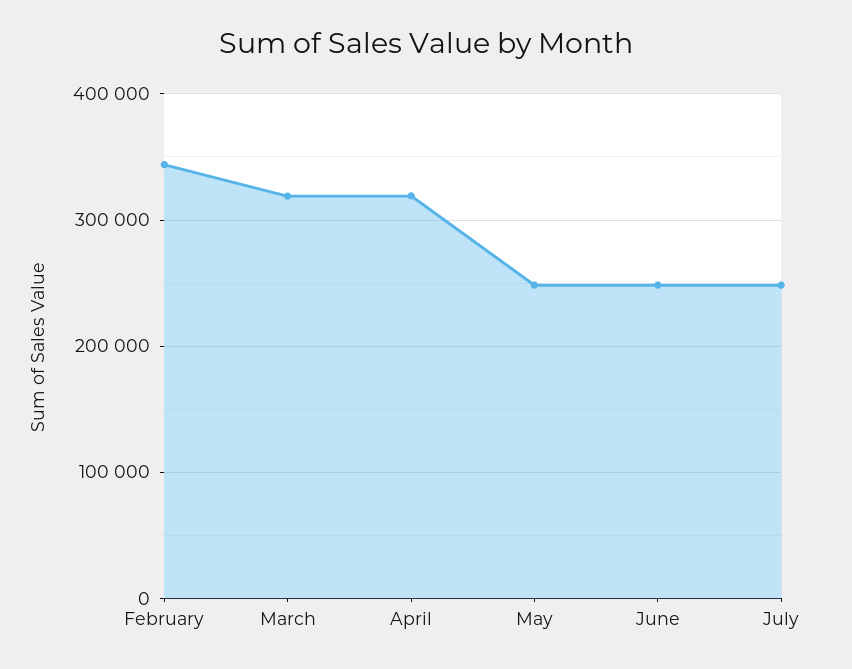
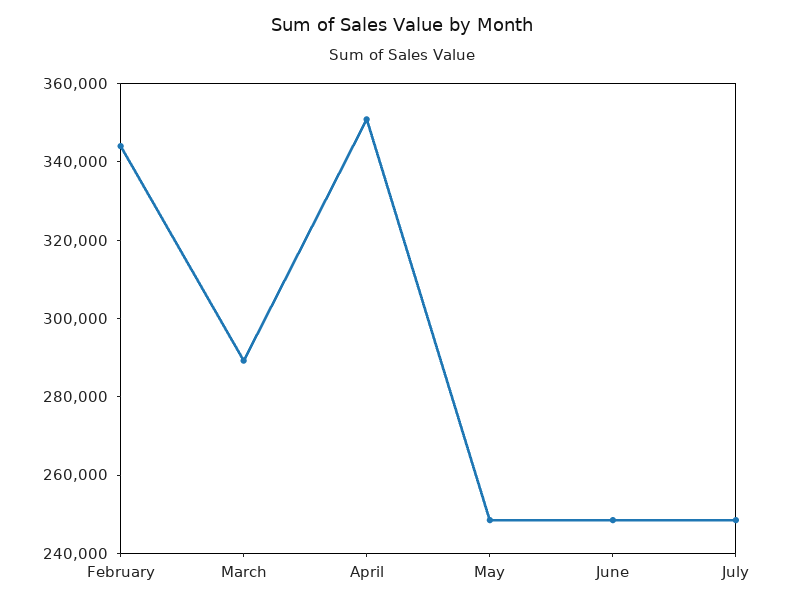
March: 320000 -> 290000
April: 320000 -> 350000

